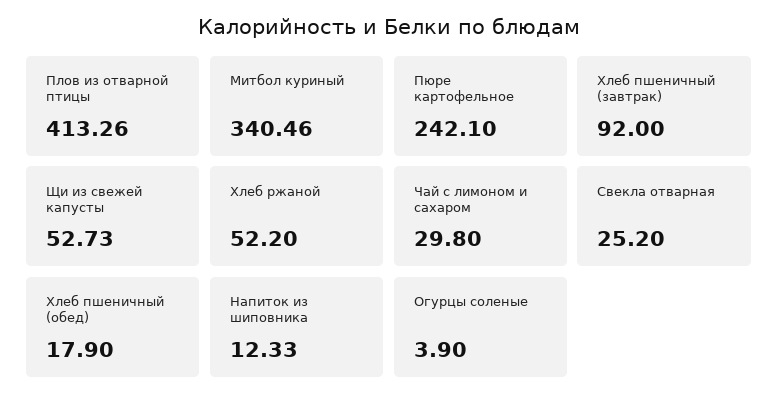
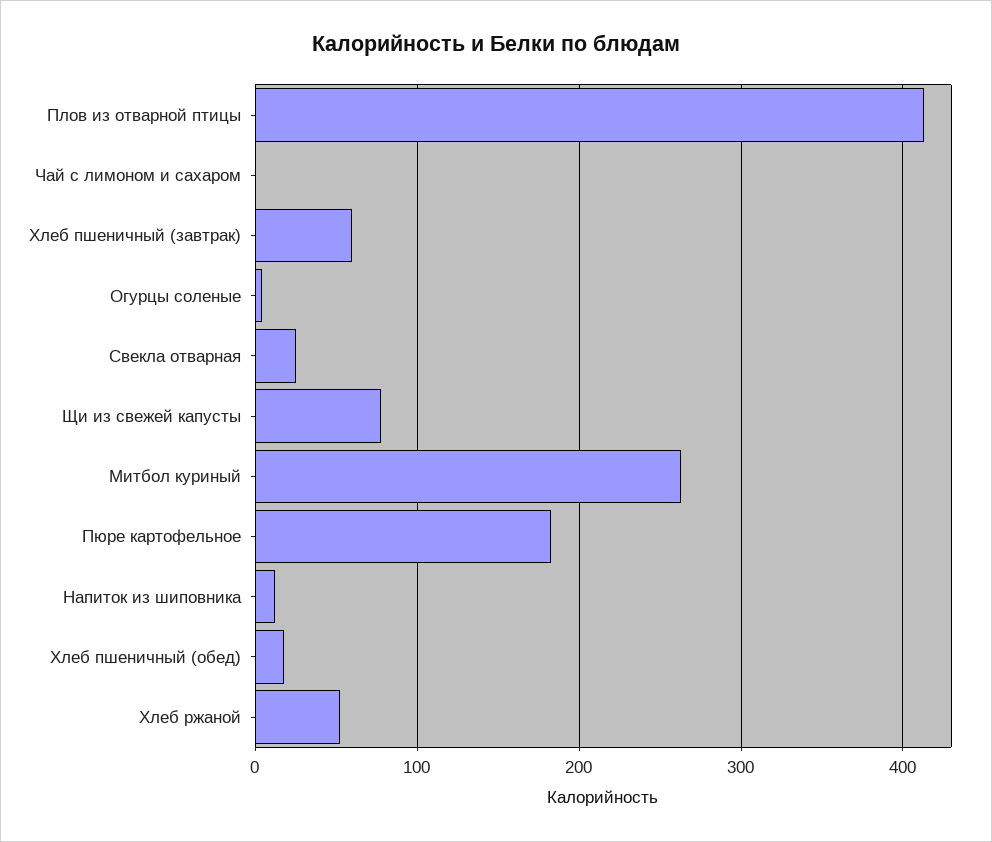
Митбол куриный: 340.46 -> 260
Пюре картофельное: 242.1 -> 180
Хлеб пшеничный (завтрак): 92 -> 60
Щи из свежей капусты: 52.73 -> 80
Чай с лимоном и сахаром: 29.8 -> 0

